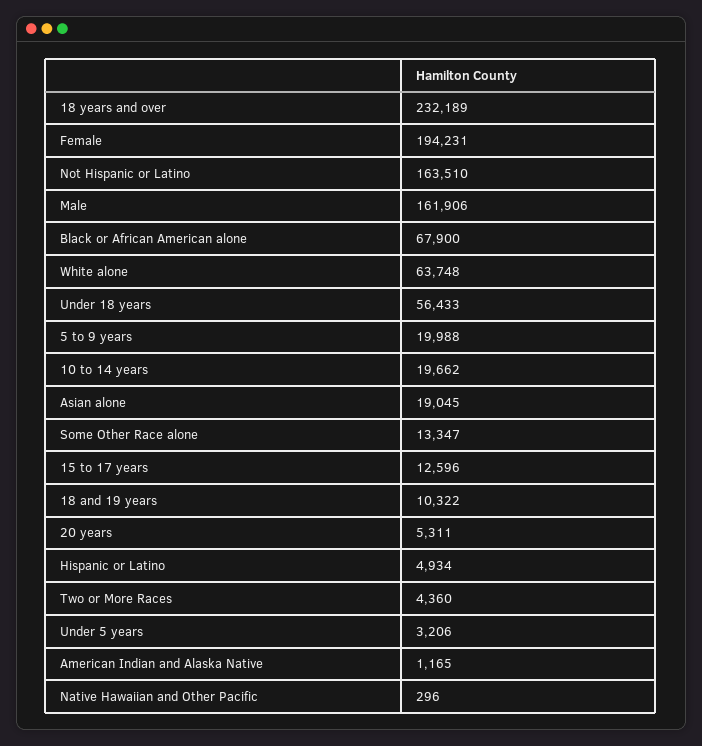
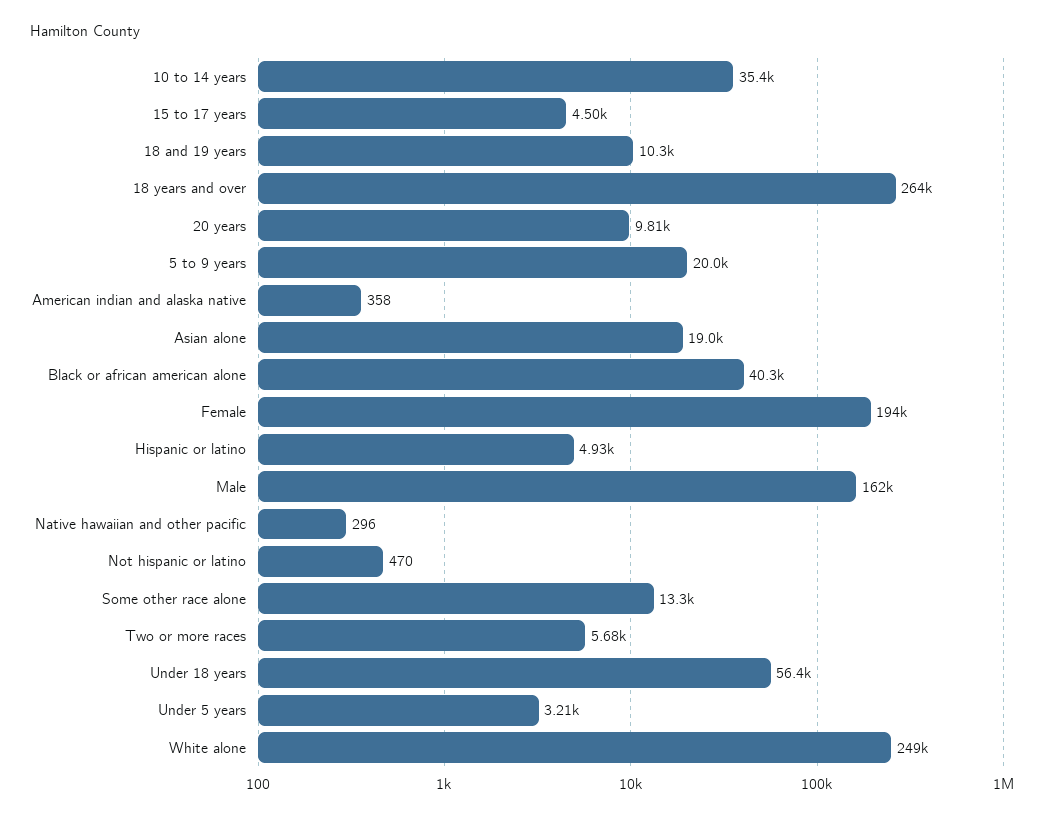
18 years and over: 232189 -> 264000
Not Hispanic or Latino: 163510 -> 470
Black or African American alone: 67900 -> 40300
White alone: 63748 -> 249000
10 to 14 years: 19662 -> 35400
15 to 17 years: 12596 -> 4500
20 years: 5311 -> 9810
Two or More Races: 4360 -> 5680
American Indian and Alaska Native: 1165 -> 358

